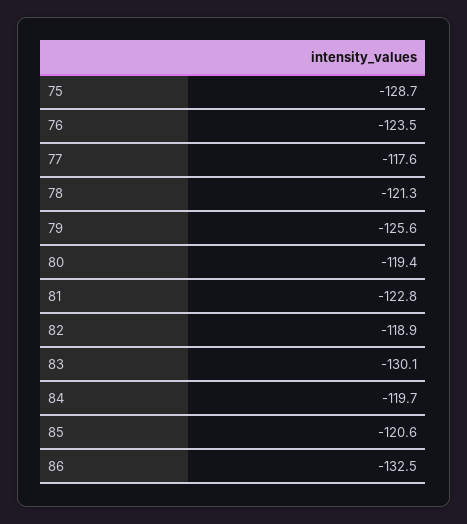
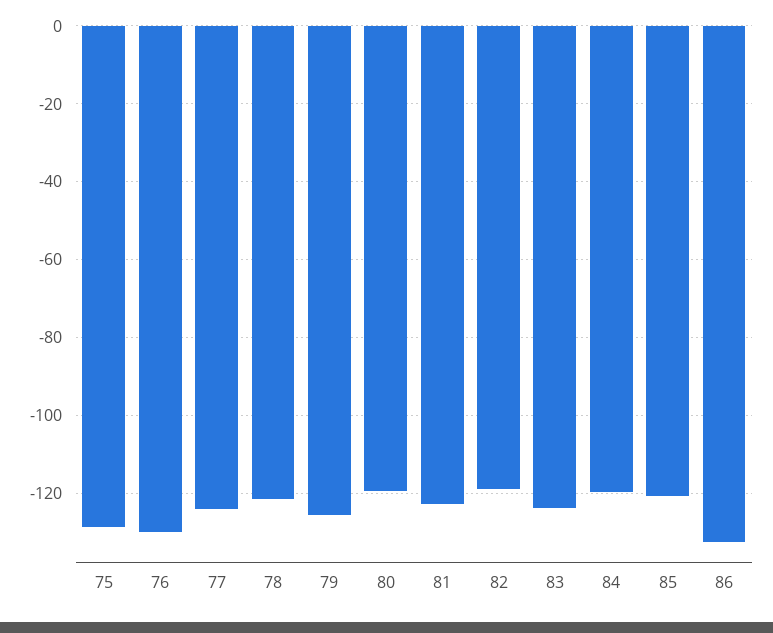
76: -123.5 -> -130
77: -117.6 -> -124
83: -130.1 -> -124

